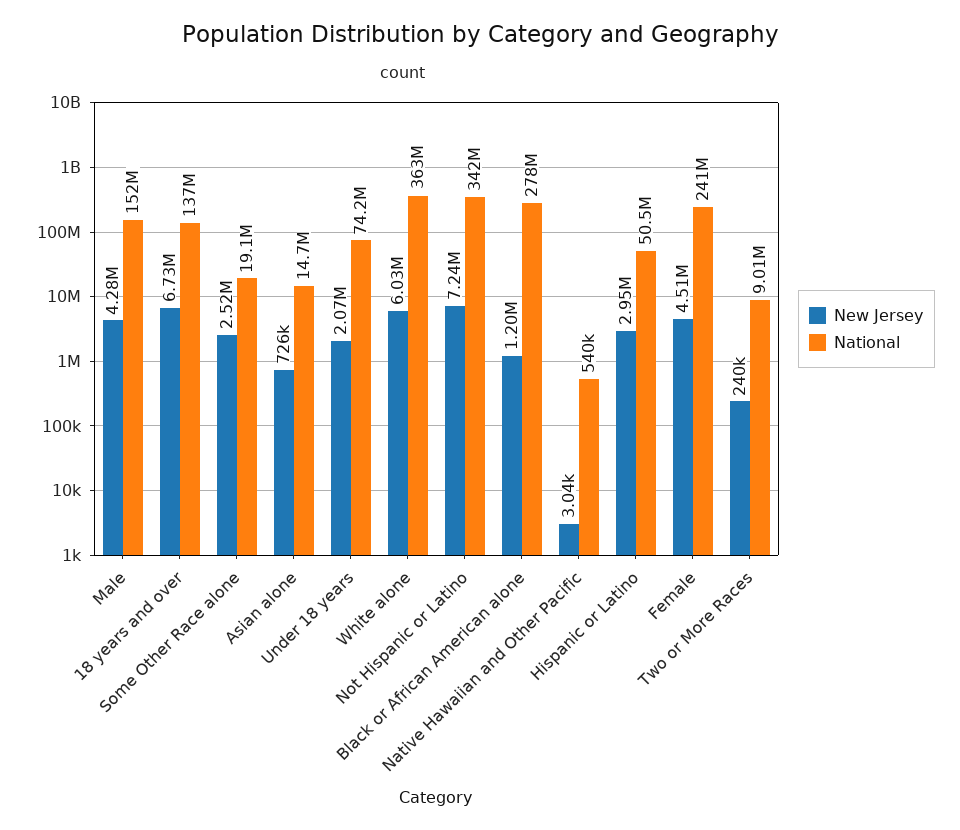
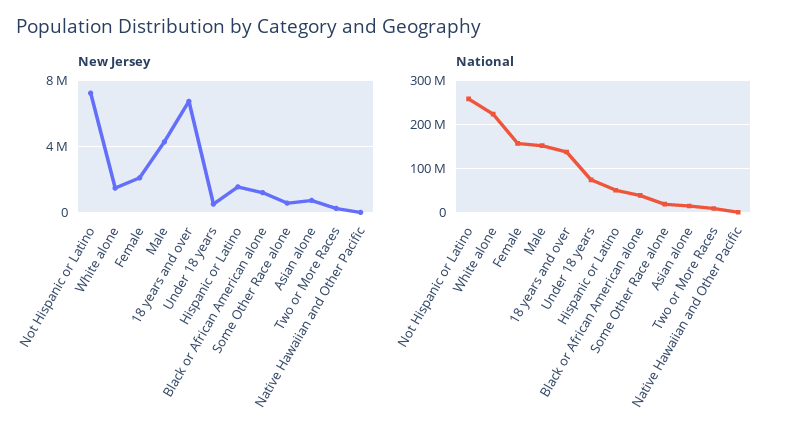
New Jersey, Some Other Race alone: 2520000 -> 500000
New Jersey, Under 18 years: 2070000 -> 500000
New Jersey, White alone: 6030000 -> 1500000
National, White alone: 363000000 -> 220000000
National, Not Hispanic or Latino: 342000000 -> 260000000
National, Black or African American alone: 278000000 -> 40000000
New Jersey, Hispanic or Latino: 2950000 -> 1500000
New Jersey, Female: 4510000 -> 2000000
National, Female: 241000000 -> 160000000

